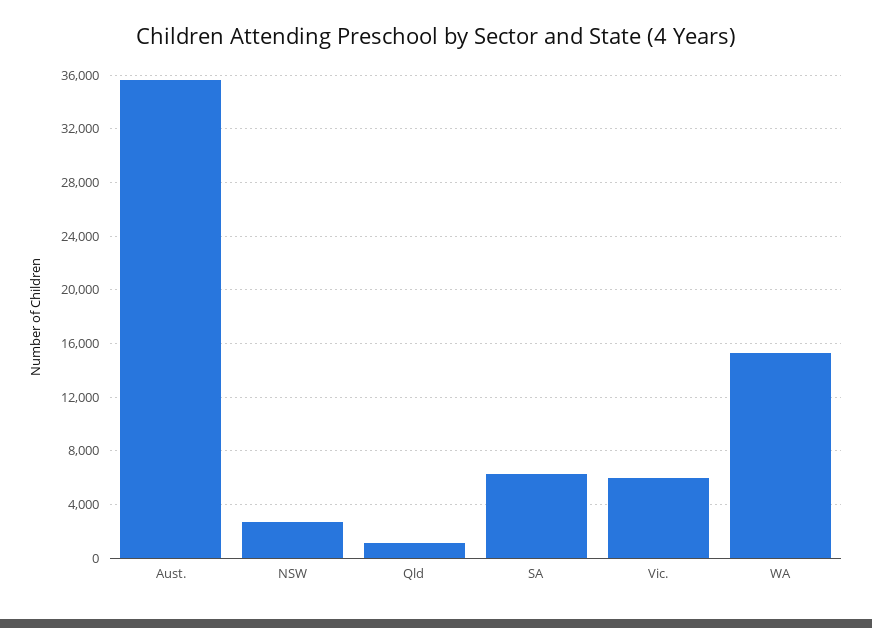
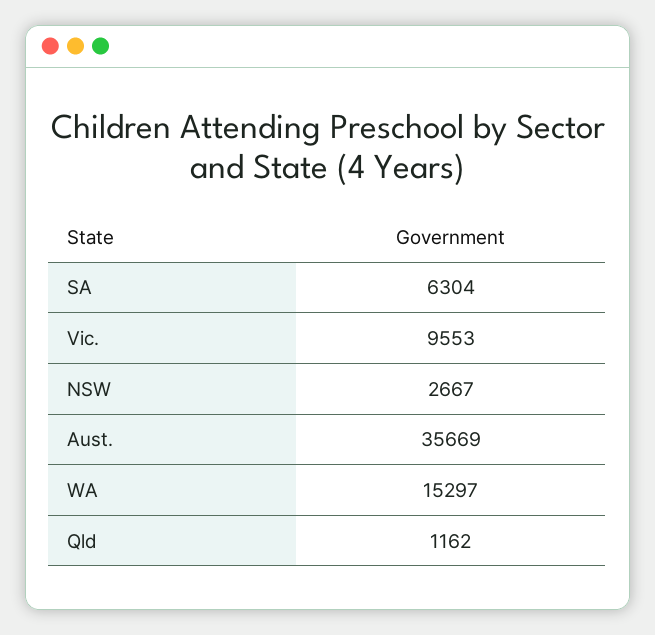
Vic.: 6000 -> 9553

